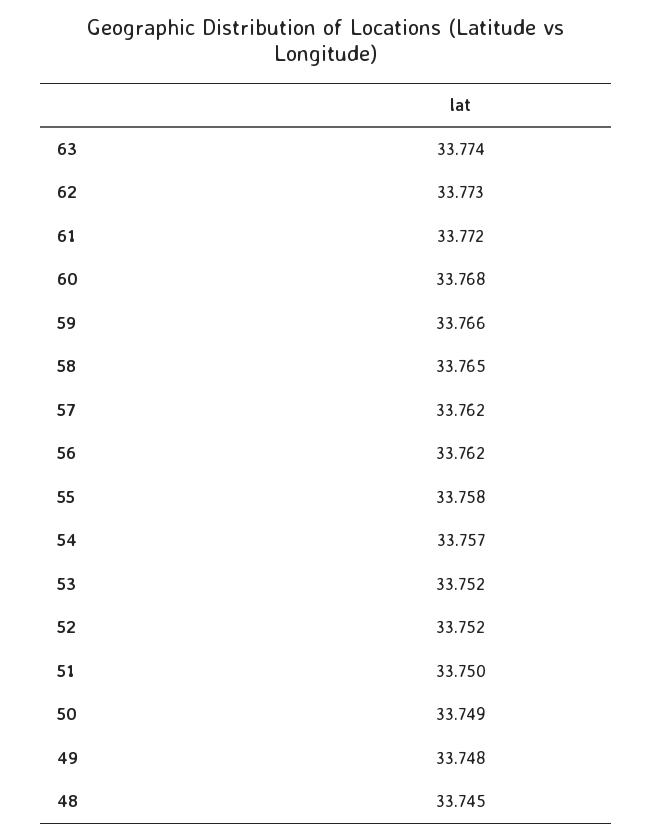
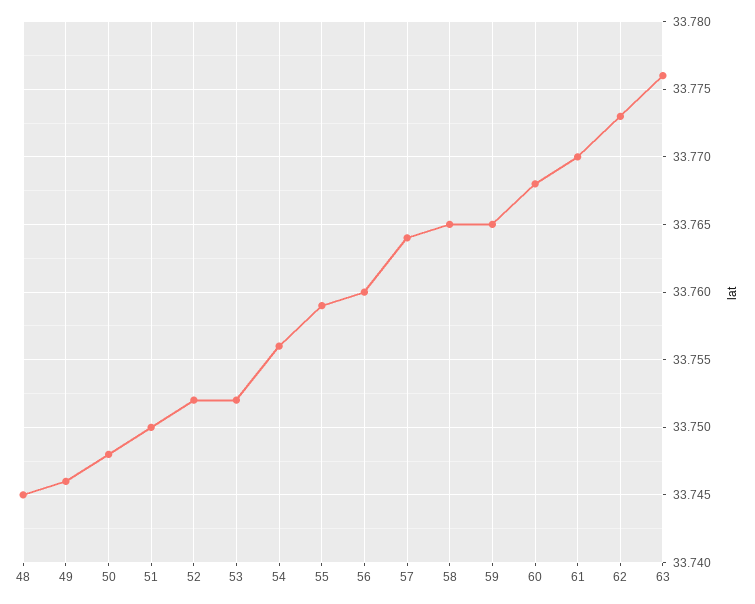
63: 33.774 -> 33.776
61: 33.772 -> 33.77
59: 33.766 -> 33.765
57: 33.762 -> 33.764
56: 33.762 -> 33.76
55: 33.758 -> 33.759
54: 33.757 -> 33.756
50: 33.749 -> 33.748
49: 33.748 -> 33.746

